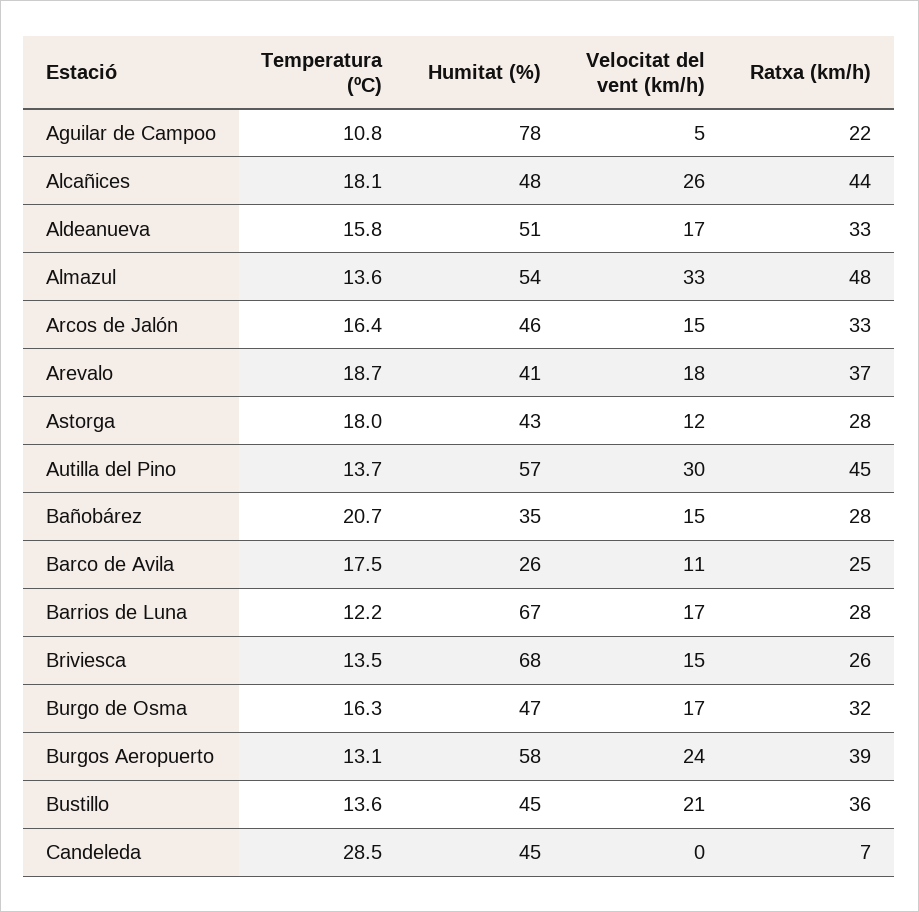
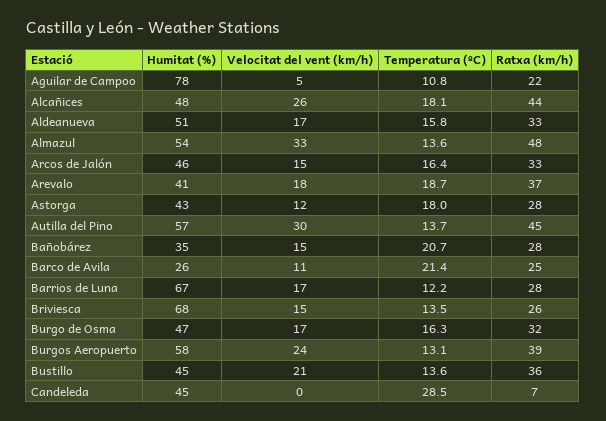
Temperatura (ºC), Barco de Avila: 17.5 -> 21.4

